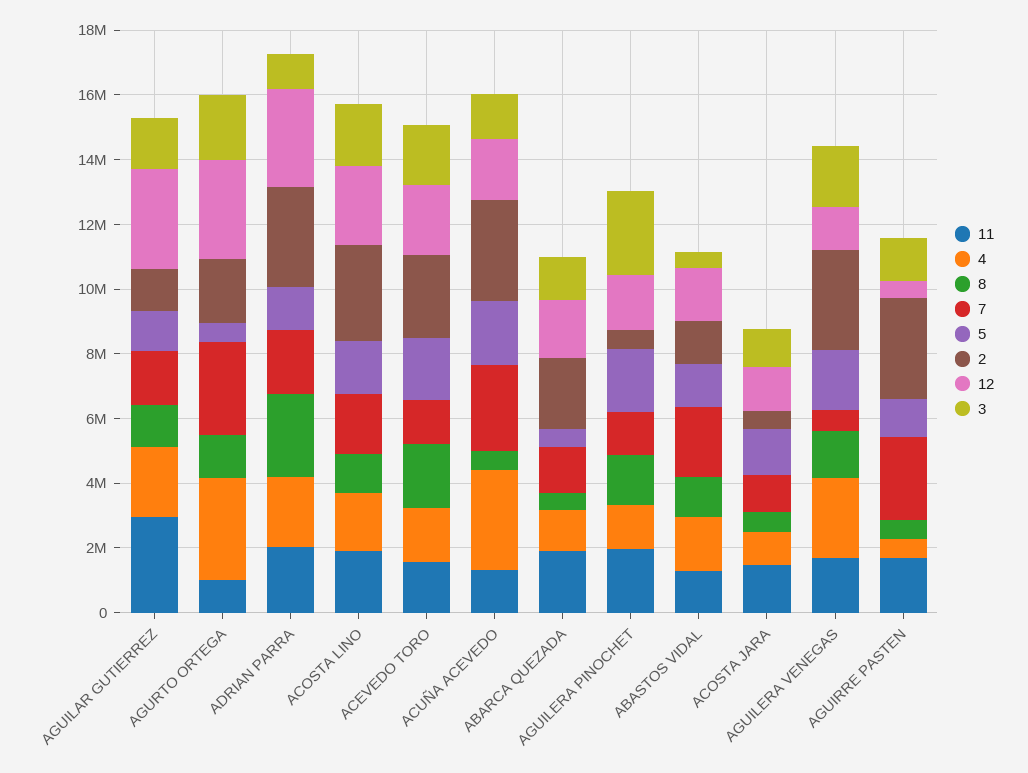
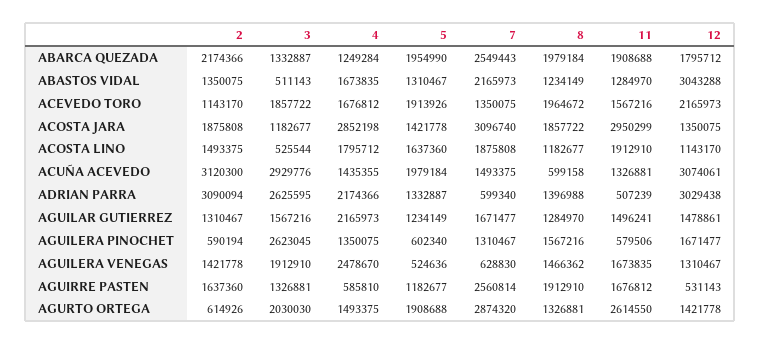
11, AGUILAR GUTIERREZ: 3000000 -> 1496241
12, AGUILAR GUTIERREZ: 3000000 -> 1478861
11, AGURTO ORTEGA: 1000000 -> 2614550
4, AGURTO ORTEGA: 3000000 -> 1493375
5, AGURTO ORTEGA: 500000 -> 1908688
2, AGURTO ORTEGA: 2000000 -> 614926
12, AGURTO ORTEGA: 3000000 -> 1421778
11, ADRIAN PARRA: 2000000 -> 507239
8, ADRIAN PARRA: 2500000 -> 1396988
7, ADRIAN PARRA: 2000000 -> 599340
3, ADRIAN PARRA: 1000000 -> 2625595
2, ACOSTA LINO: 3000000 -> 1493375
12, ACOSTA LINO: 2500000 -> 1143170
3, ACOSTA LINO: 2000000 -> 525544
2, ACEVEDO TORO: 2500000 -> 1143170
4, ACUÑA ACEVEDO: 3000000 -> 1435355
7, ACUÑA ACEVEDO: 2500000 -> 1493375
12, ACUÑA ACEVEDO: 2000000 -> 3074061
3, ACUÑA ACEVEDO: 1500000 -> 2929776
8, ABARCA QUEZADA: 500000 -> 1979184
7, ABARCA QUEZADA: 1500000 -> 2549443
5, ABARCA QUEZADA: 500000 -> 1954990
11, AGUILERA PINOCHET: 2000000 -> 579506
5, AGUILERA PINOCHET: 2000000 -> 602340
12, ABASTOS VIDAL: 1500000 -> 3043288
11, ACOSTA JARA: 1500000 -> 2950299
4, ACOSTA JARA: 1000000 -> 2852198
8, ACOSTA JARA: 500000 -> 1857722
7, ACOSTA JARA: 1000000 -> 3096740
2, ACOSTA JARA: 500000 -> 1875808
5, AGUILERA VENEGAS: 2000000 -> 524636
2, AGUILERA VENEGAS: 3000000 -> 1421778
8, AGUIRRE PASTEN: 500000 -> 1912910
2, AGUIRRE PASTEN: 3000000 -> 1637360

